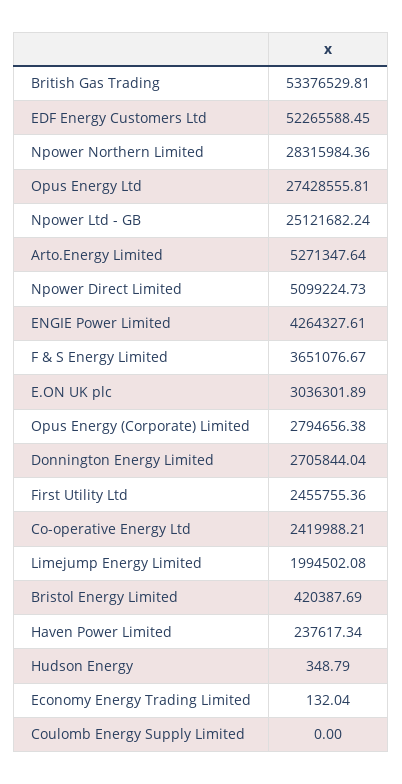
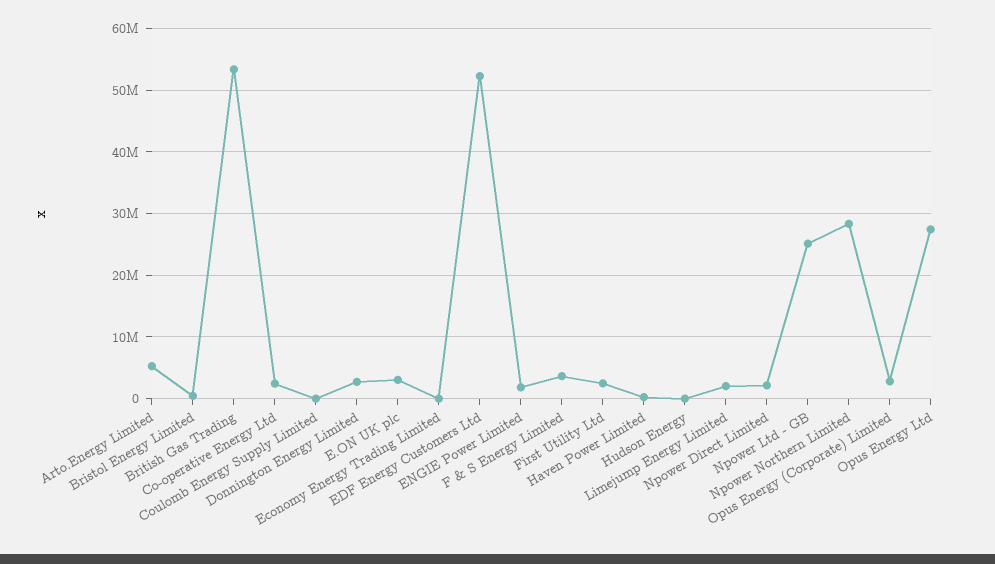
Npower Direct Limited: 5099224.73 -> 2000000
ENGIE Power Limited: 4264327.61 -> 2000000

